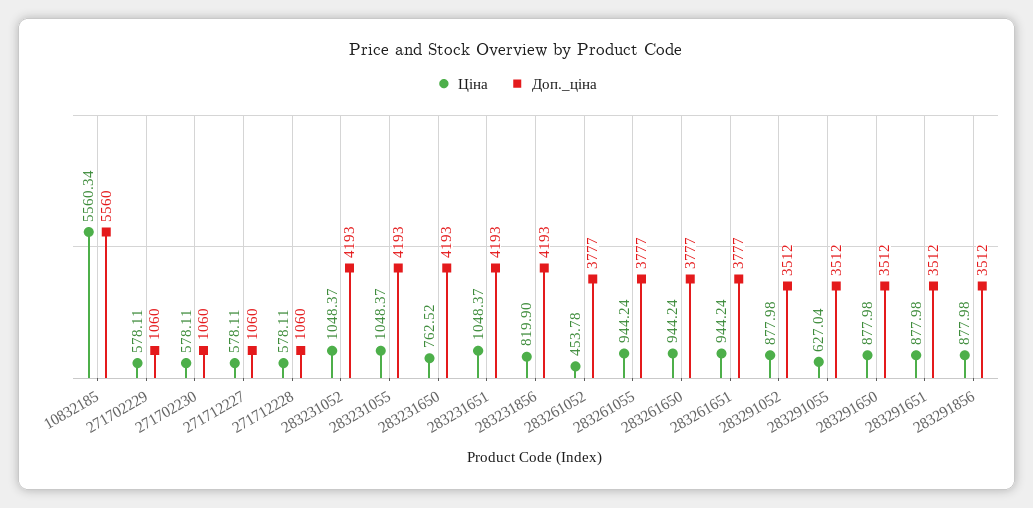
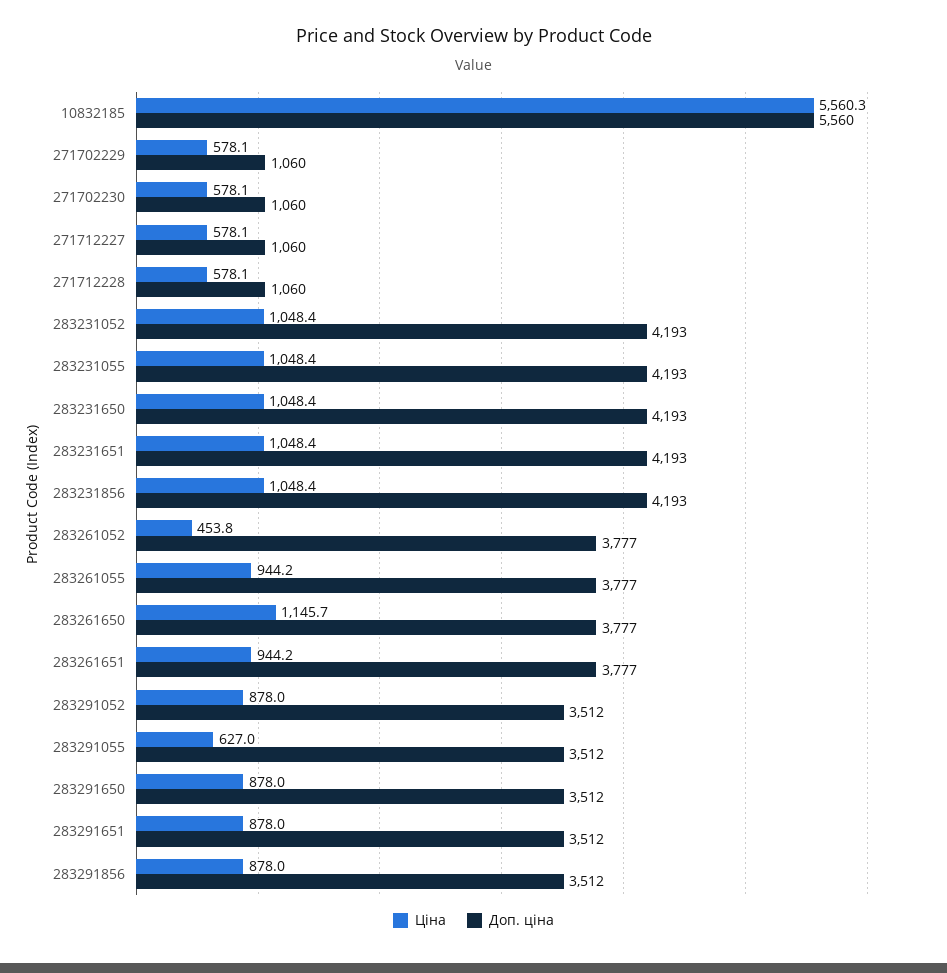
Ціна, 283231650: 762.52 -> 1048.4
Ціна, 283231856: 819.9 -> 1048.4
Ціна, 283261650: 944.24 -> 1145.7

